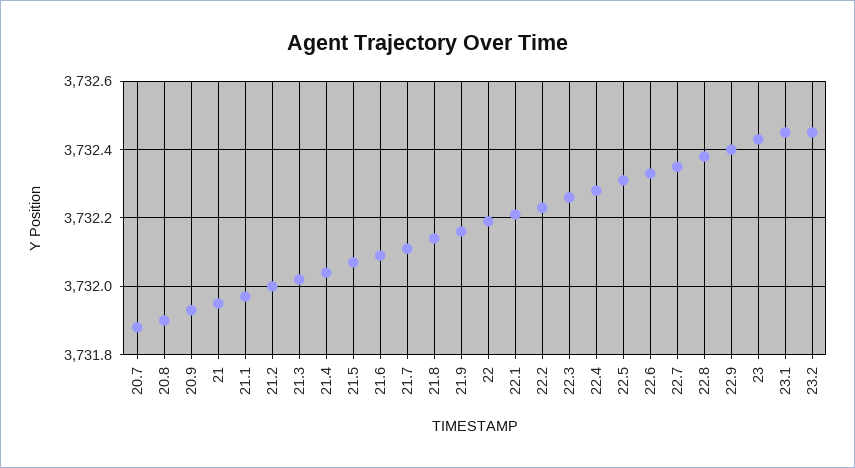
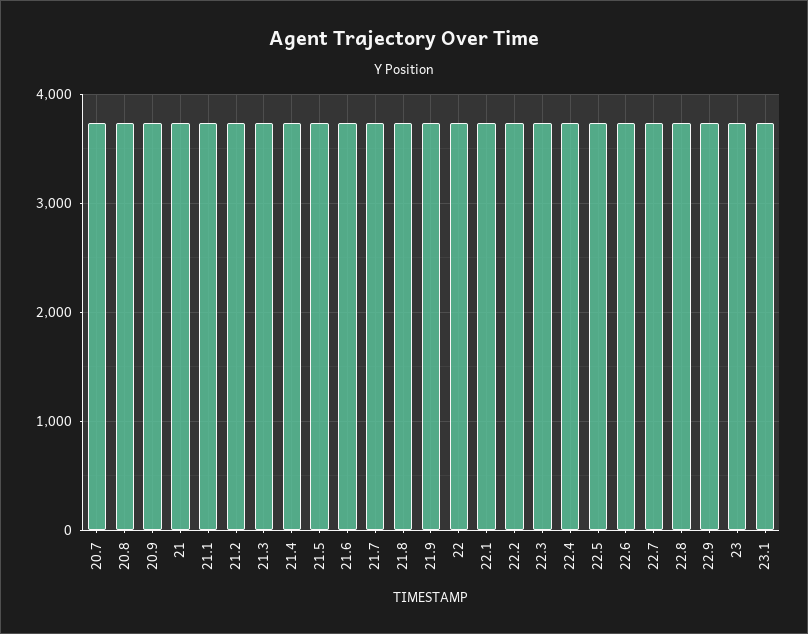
23.2: 3732.45 -> none

